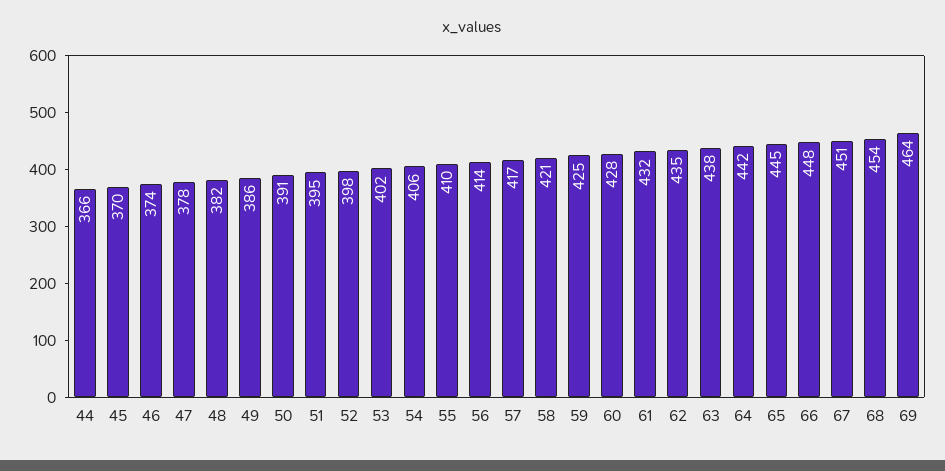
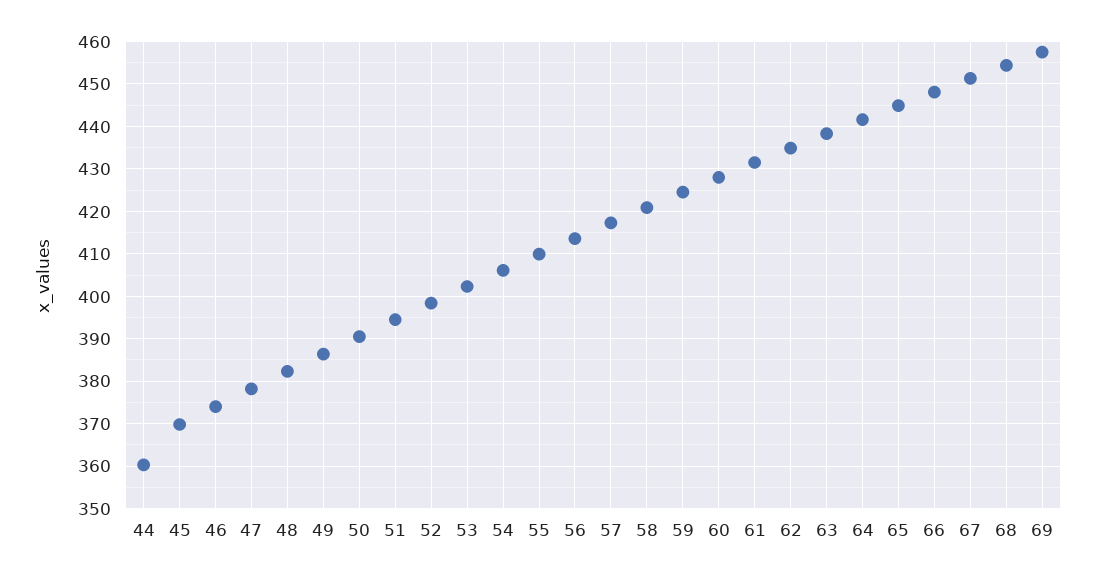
44: 366 -> 360
69: 464 -> 458

